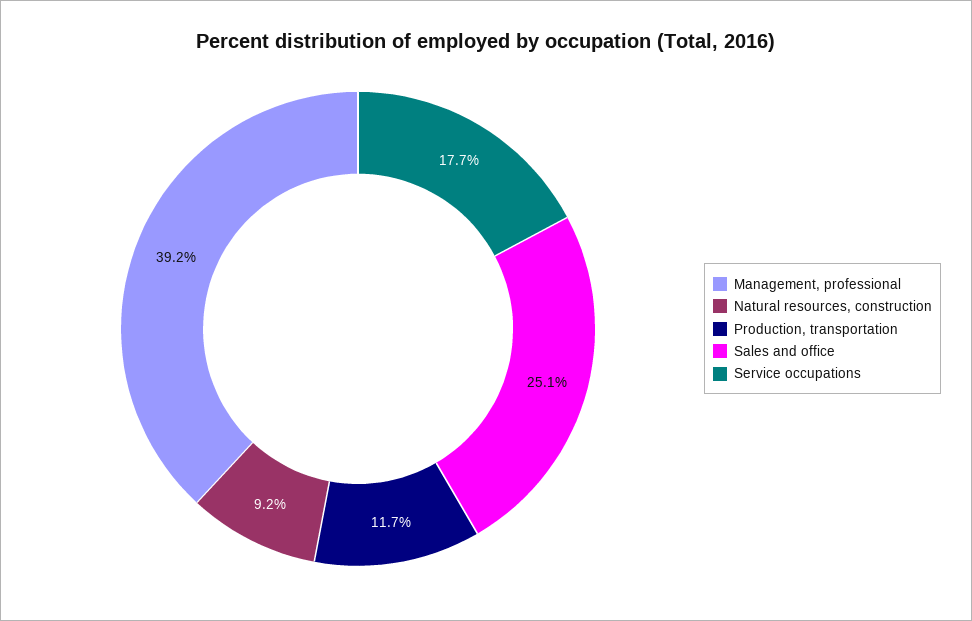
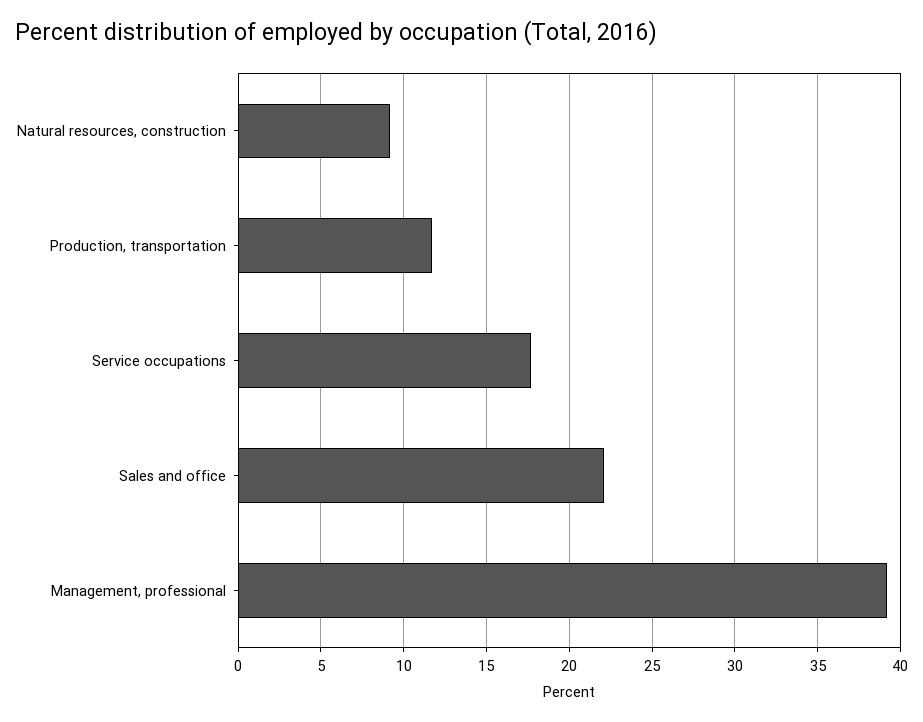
Sales and office: 25.1 -> 22

